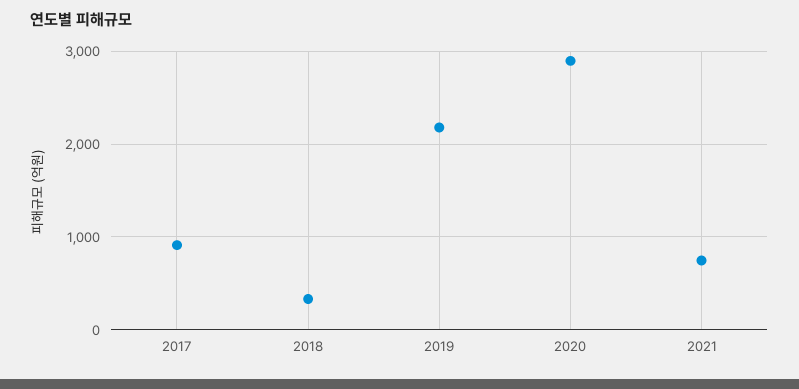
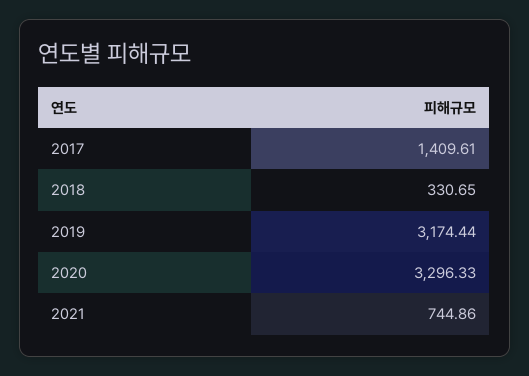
2017: 900 -> 1409.61
2019: 2200 -> 3174.44
2020: 2900 -> 3296.33

